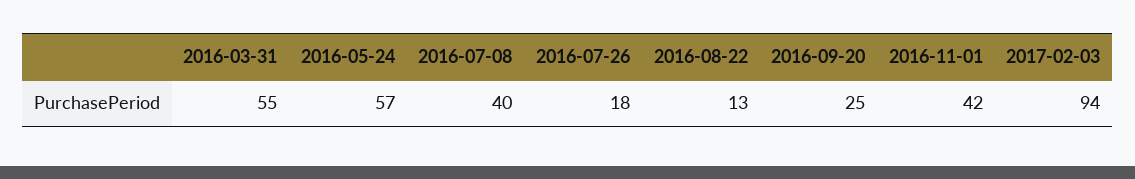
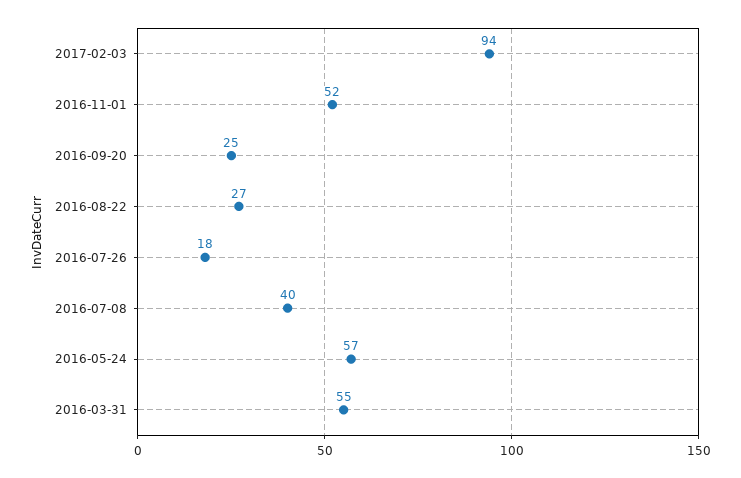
2016-08-22: 13 -> 27
2016-11-01: 42 -> 52

